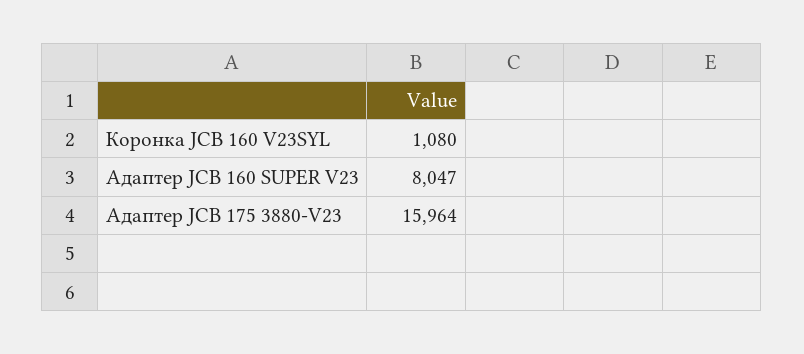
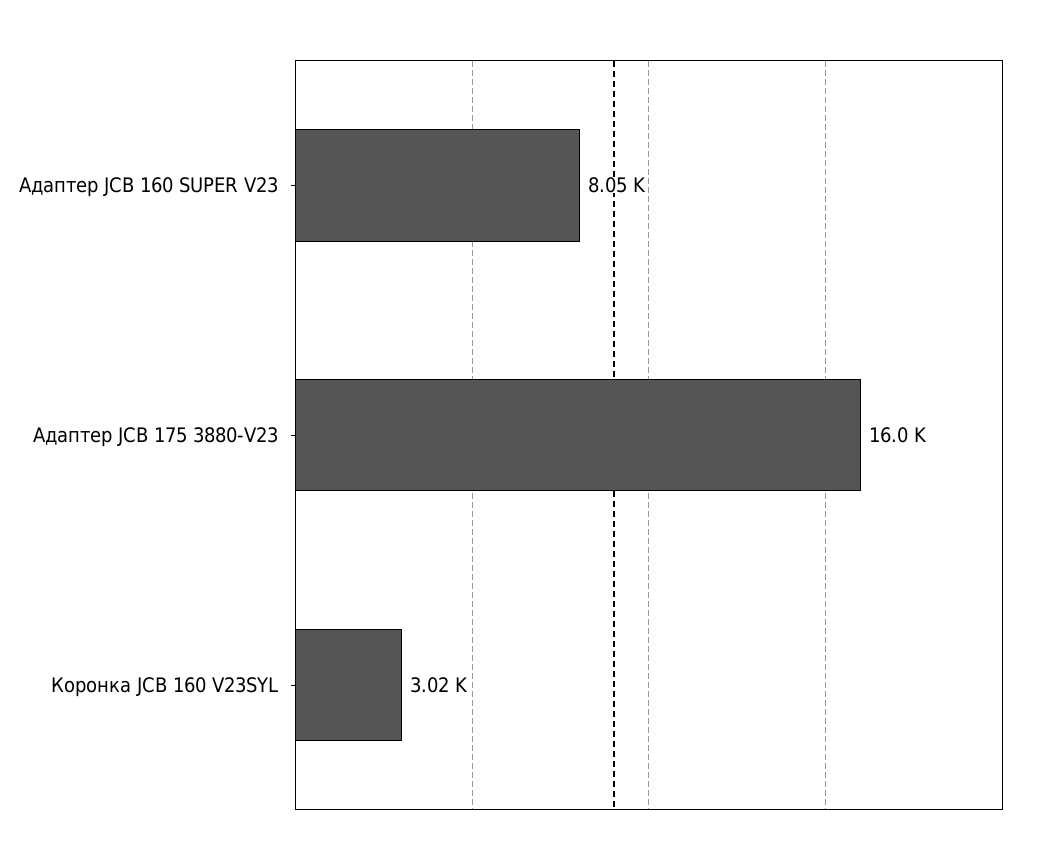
Коронка JCB 160 V23SYL: 1080 -> 3020

